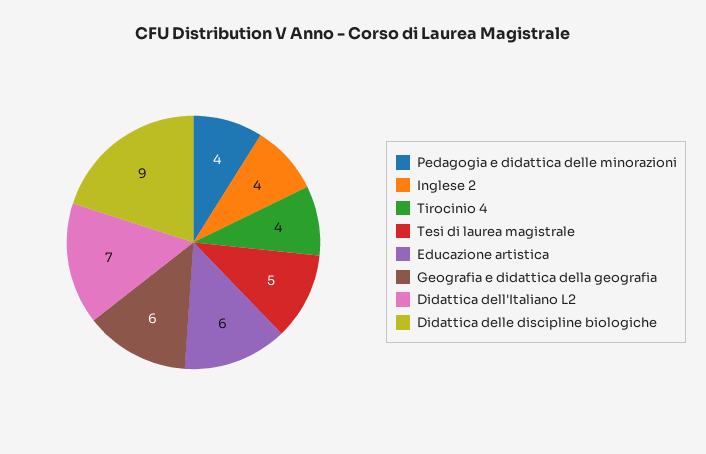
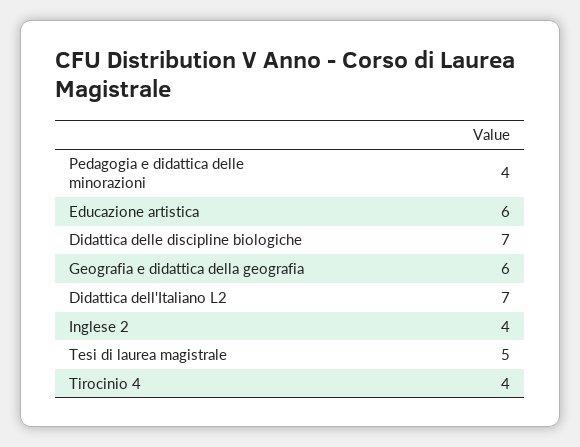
Didattica delle discipline biologiche: 9 -> 7

